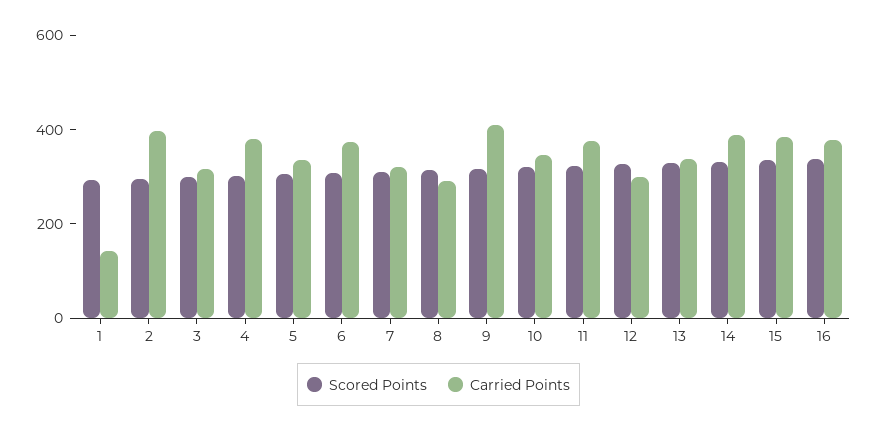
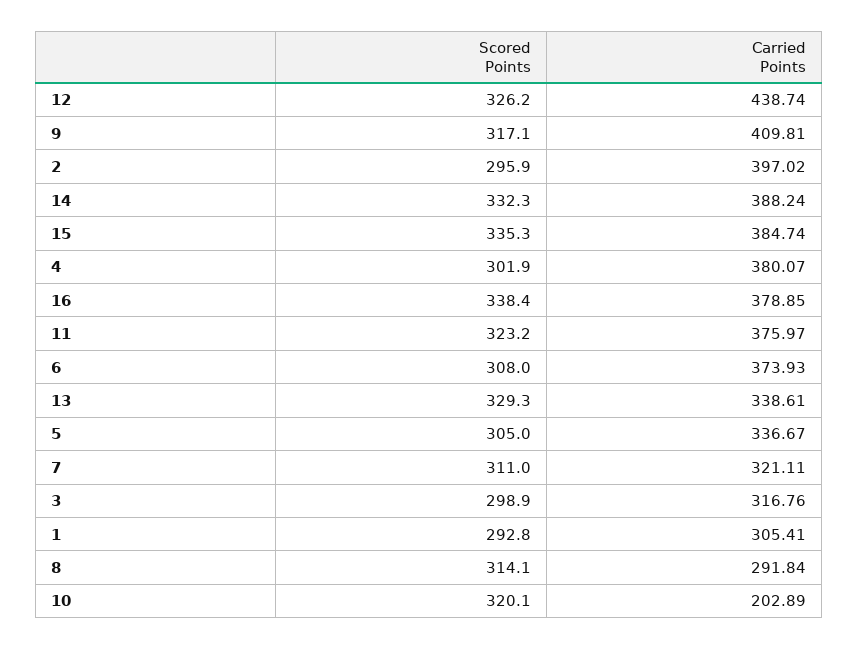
Carried Points, 1: 150 -> 305.41
Carried Points, 10: 350 -> 202.89
Carried Points, 12: 300 -> 438.74

